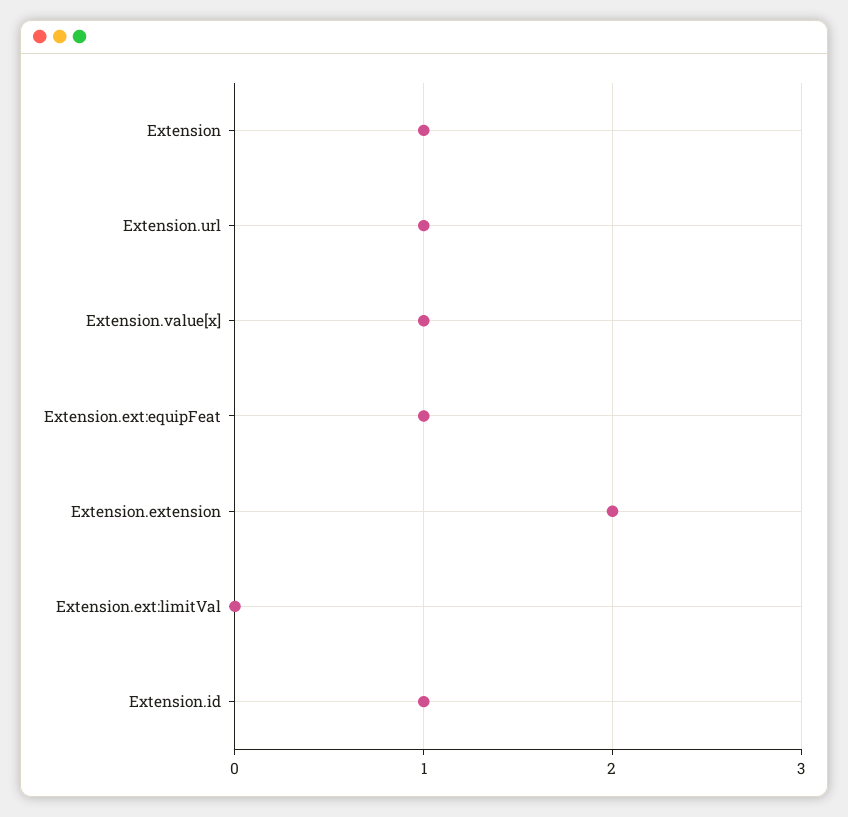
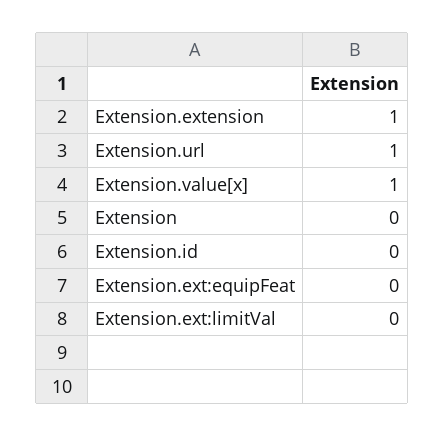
Extension: 1 -> 0
Extension.ext:equipFeat: 1 -> 0
Extension.extension: 2 -> 1
Extension.id: 1 -> 0

